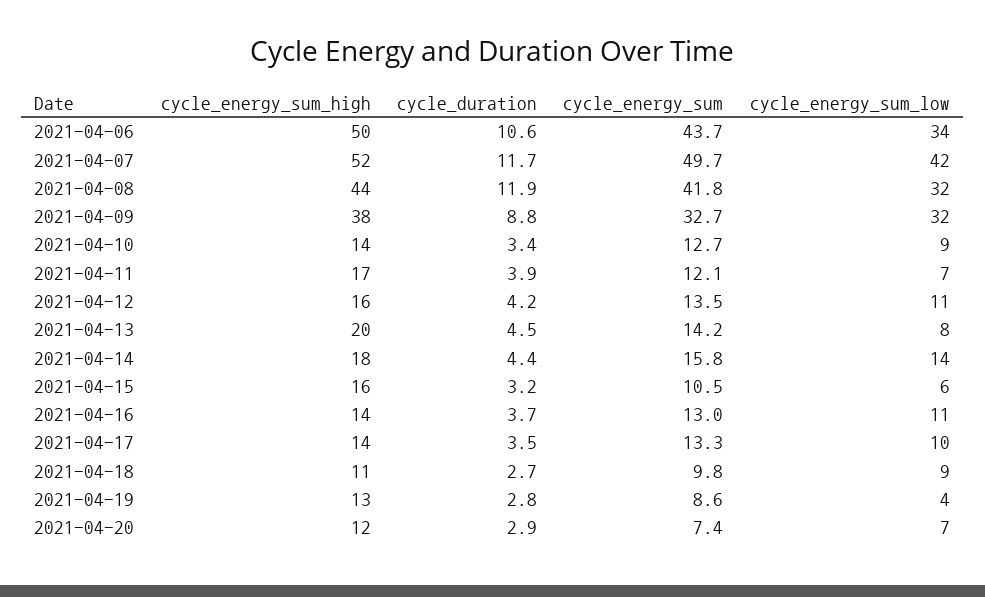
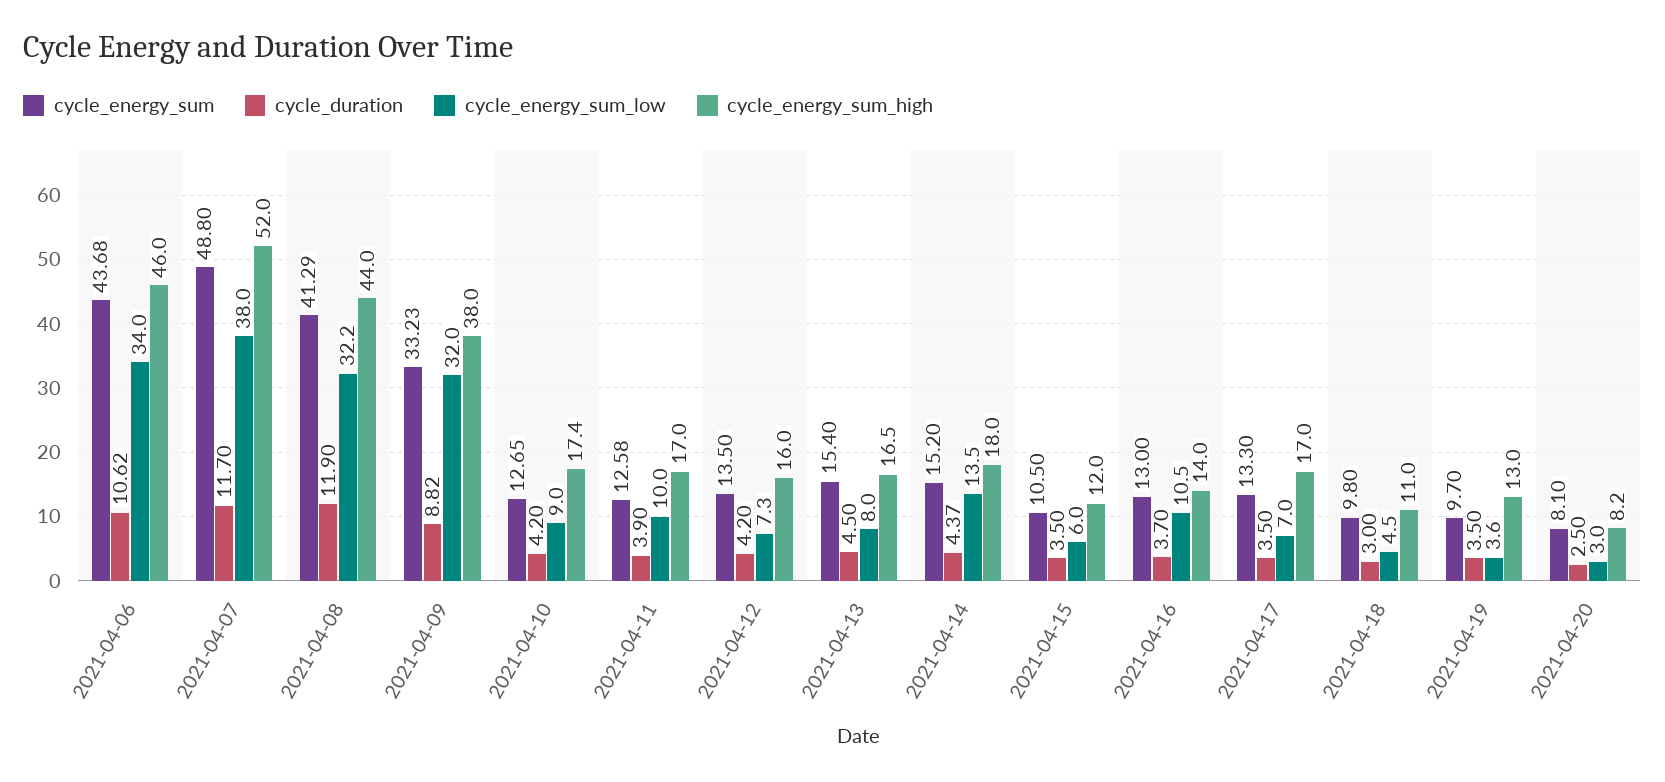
cycle_energy_sum_high, 2021-04-06: 50 -> 46
cycle_energy_sum, 2021-04-07: 49.7 -> 48.8
cycle_energy_sum_low, 2021-04-07: 42 -> 38
cycle_energy_sum, 2021-04-08: 41.8 -> 41.29
cycle_energy_sum, 2021-04-09: 32.7 -> 33.23
cycle_energy_sum_high, 2021-04-10: 14 -> 17.4
cycle_duration, 2021-04-10: 3.4 -> 4.2
cycle_energy_sum, 2021-04-11: 12.1 -> 12.58
cycle_energy_sum_low, 2021-04-11: 7 -> 10
cycle_energy_sum_low, 2021-04-12: 11 -> 7.3
cycle_energy_sum_high, 2021-04-13: 20 -> 16.5
cycle_energy_sum, 2021-04-13: 14.2 -> 15.4
cycle_energy_sum, 2021-04-14: 15.8 -> 15.2
cycle_energy_sum_high, 2021-04-15: 16 -> 12
cycle_duration, 2021-04-15: 3.2 -> 3.5
cycle_energy_sum_high, 2021-04-17: 14 -> 17
cycle_energy_sum_low, 2021-04-17: 10 -> 7
cycle_duration, 2021-04-18: 2.7 -> 3
cycle_energy_sum_low, 2021-04-18: 9 -> 4.5
cycle_duration, 2021-04-19: 2.8 -> 3.5
cycle_energy_sum, 2021-04-19: 8.6 -> 9.7
cycle_energy_sum_high, 2021-04-20: 12 -> 8.2
cycle_duration, 2021-04-20: 2.9 -> 2.5
cycle_energy_sum, 2021-04-20: 7.4 -> 8.1
cycle_energy_sum_low, 2021-04-20: 7 -> 3

